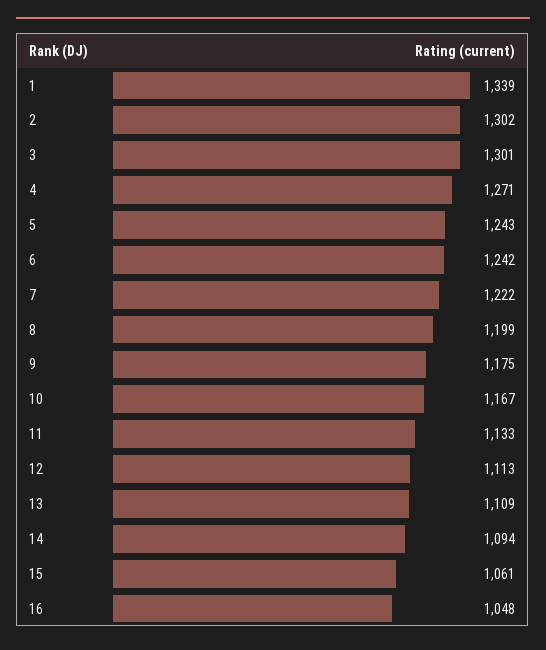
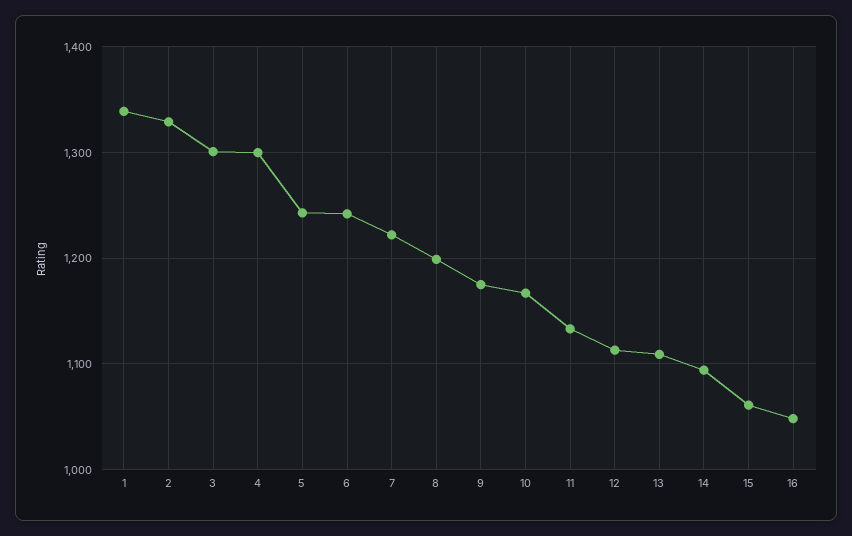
2: 1302 -> 1330
4: 1271 -> 1300

